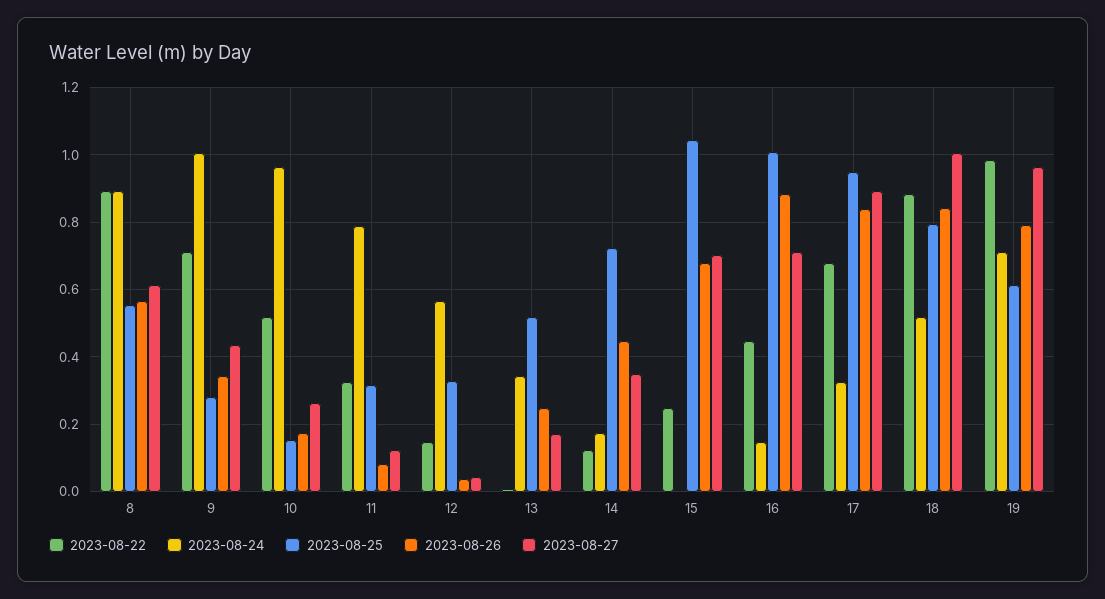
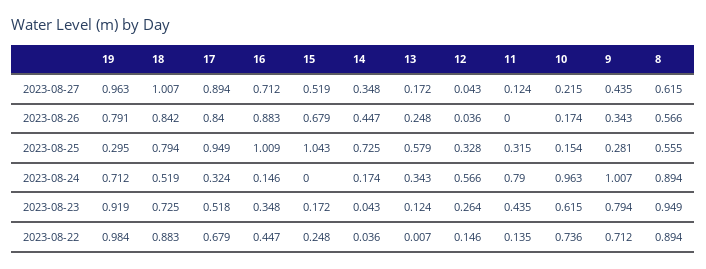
2023-08-22, 10: 0.52 -> 0.736
2023-08-27, 10: 0.26 -> 0.215
2023-08-22, 11: 0.32 -> 0.135
2023-08-26, 11: 0.08 -> 0
2023-08-25, 13: 0.52 -> 0.579
2023-08-22, 14: 0.12 -> 0.036
2023-08-27, 15: 0.7 -> 0.519
2023-08-25, 19: 0.62 -> 0.295
2023-08-23, 19: none -> 0.919
2023-08-23, 18: none -> 0.725
2023-08-23, 17: none -> 0.518
2023-08-23, 16: none -> 0.348
2023-08-23, 15: none -> 0.172
2023-08-23, 14: none -> 0.043
2023-08-23, 13: none -> 0.124
2023-08-23, 12: none -> 0.264
2023-08-23, 11: none -> 0.435
2023-08-23, 10: none -> 0.615
2023-08-23, 9: none -> 0.794
2023-08-23, 8: none -> 0.949

